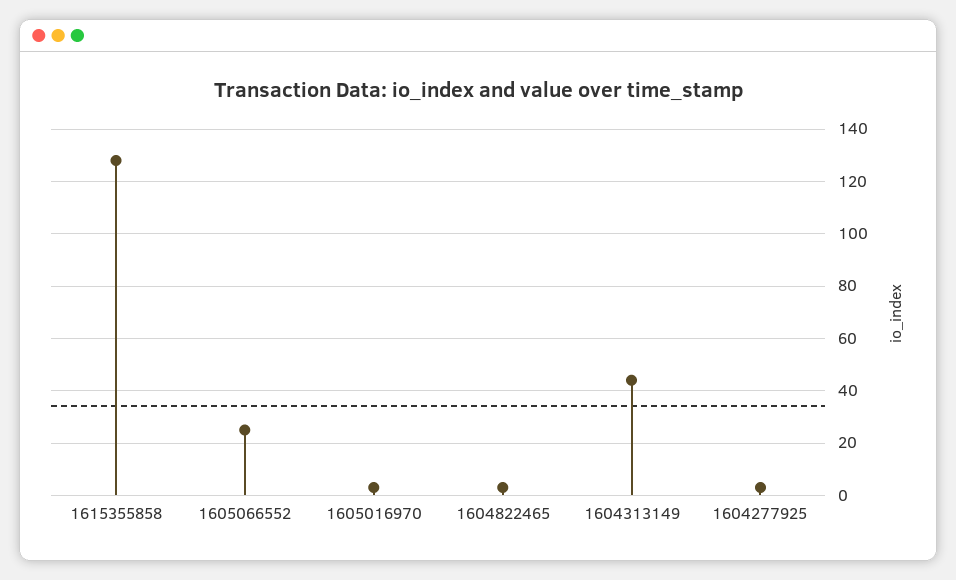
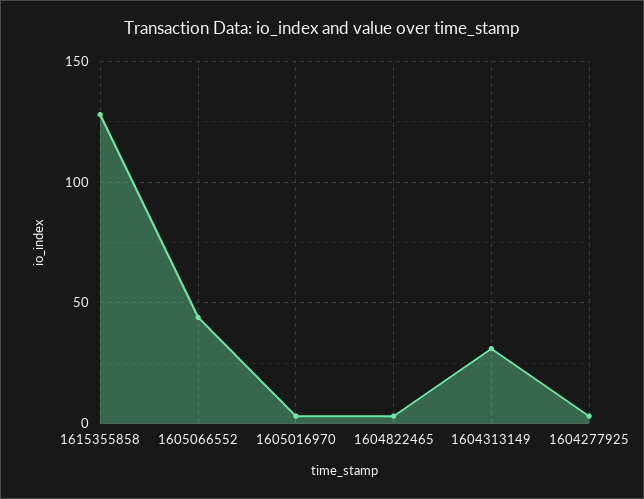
1605066552: 25 -> 45
1604313149: 45 -> 30

